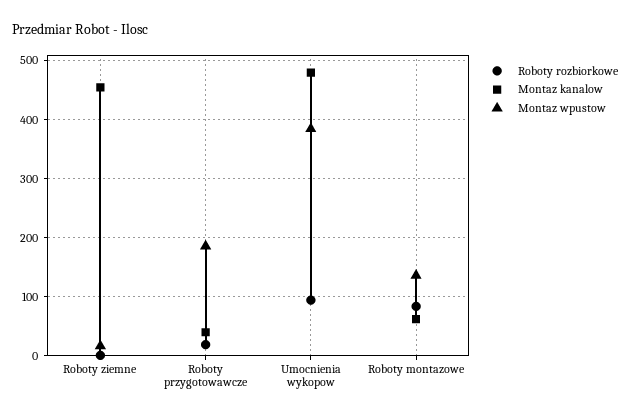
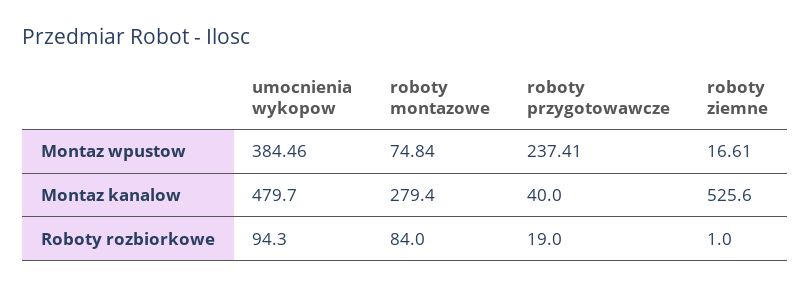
Montaz kanalow, Roboty ziemne: 460 -> 525.6
Montaz wpustow, Roboty przygotowawcze: 180 -> 237.41
Montaz kanalow, Roboty montazowe: 60 -> 279.4
Montaz wpustow, Roboty montazowe: 140 -> 74.84

